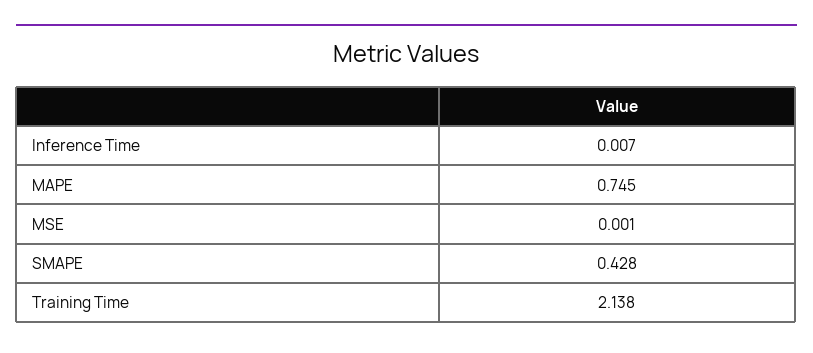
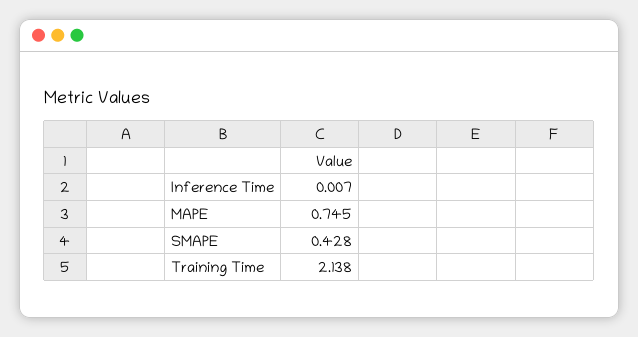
MSE: 0.001 -> none

